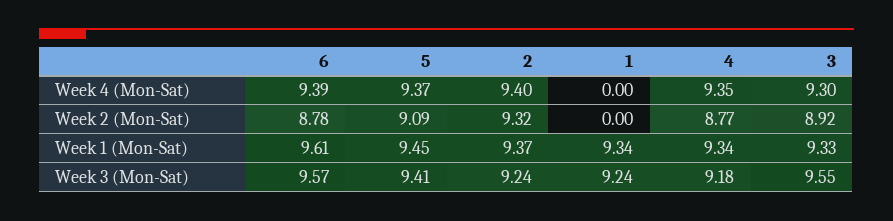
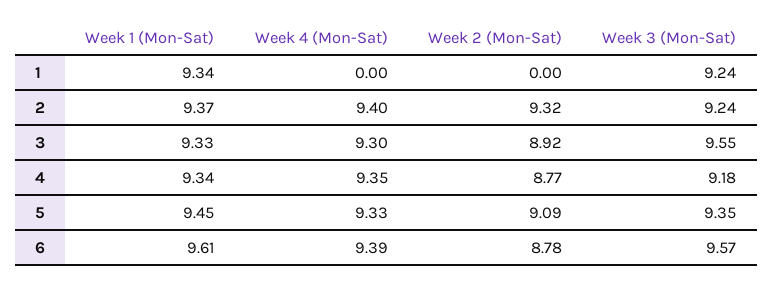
5, Week 4 (Mon-Sat): 9.37 -> 9.33
5, Week 3 (Mon-Sat): 9.41 -> 9.35

